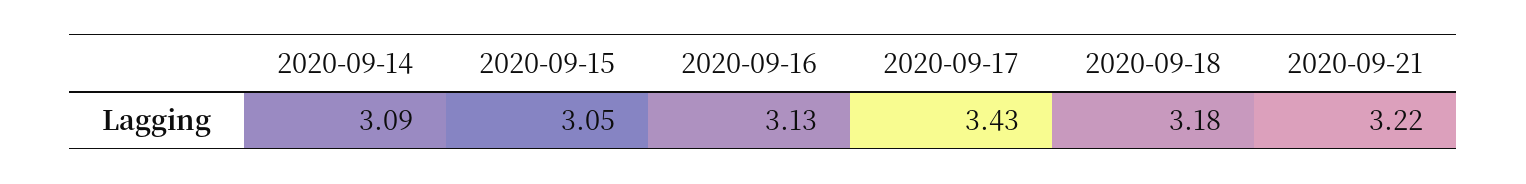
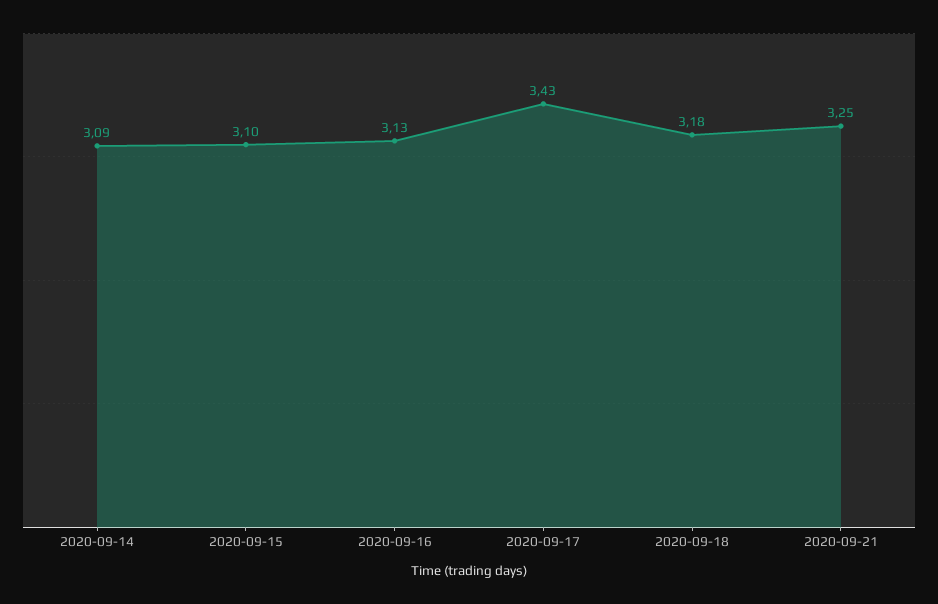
2020-09-15: 3.05 -> 3.1
2020-09-21: 3.22 -> 3.25

